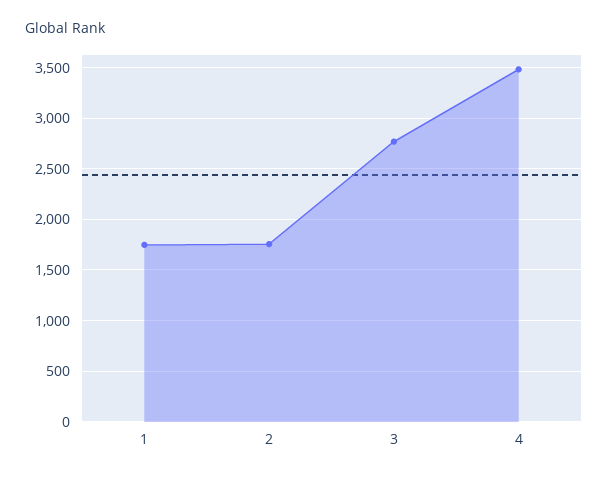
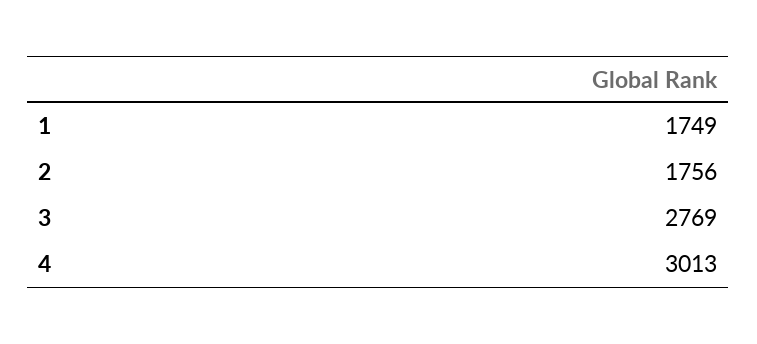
4: 3500 -> 3013

